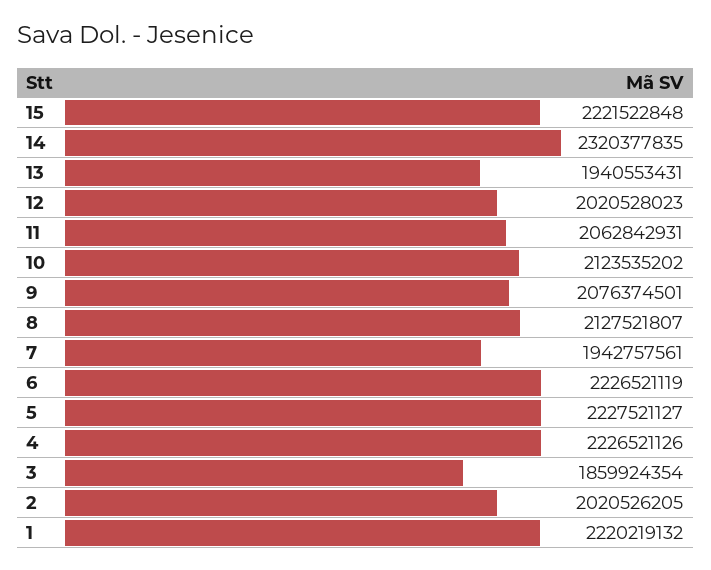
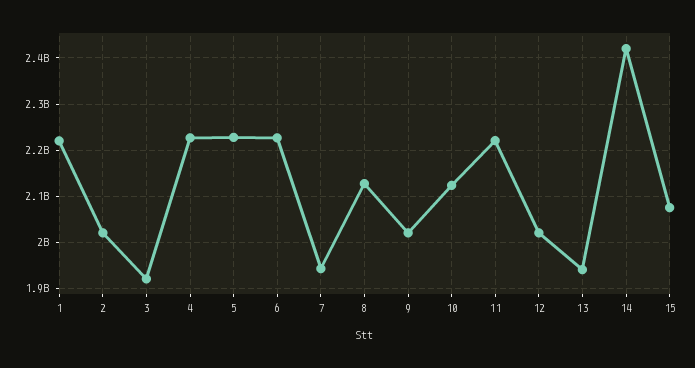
15: 2221522848 -> 2080000000
14: 2320377835 -> 2420000000
11: 2062842931 -> 2220000000
9: 2076374501 -> 2020000000
3: 1859924354 -> 1920000000

